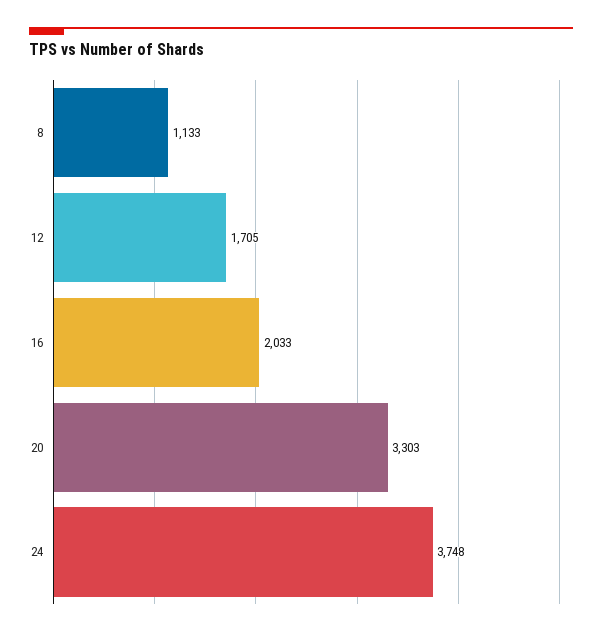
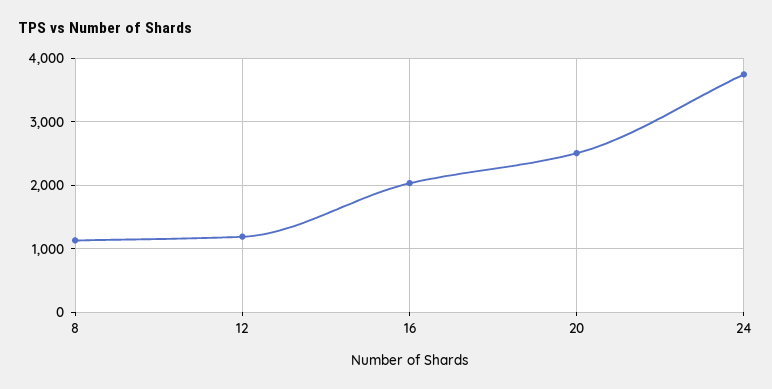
12: 1705 -> 1200
20: 3303 -> 2500

